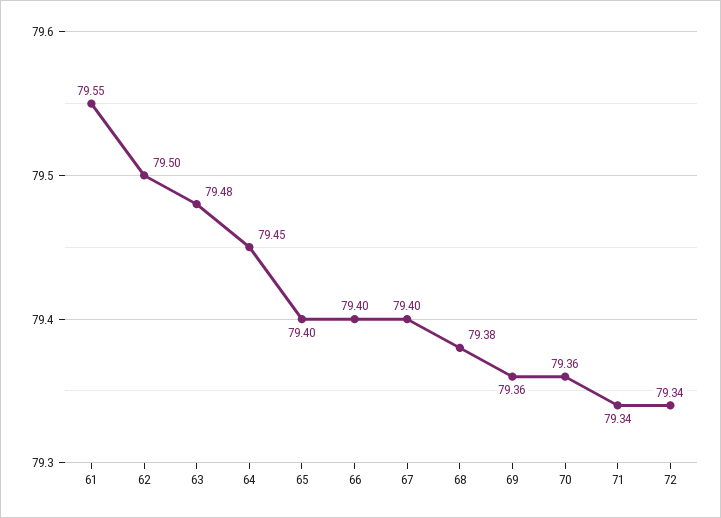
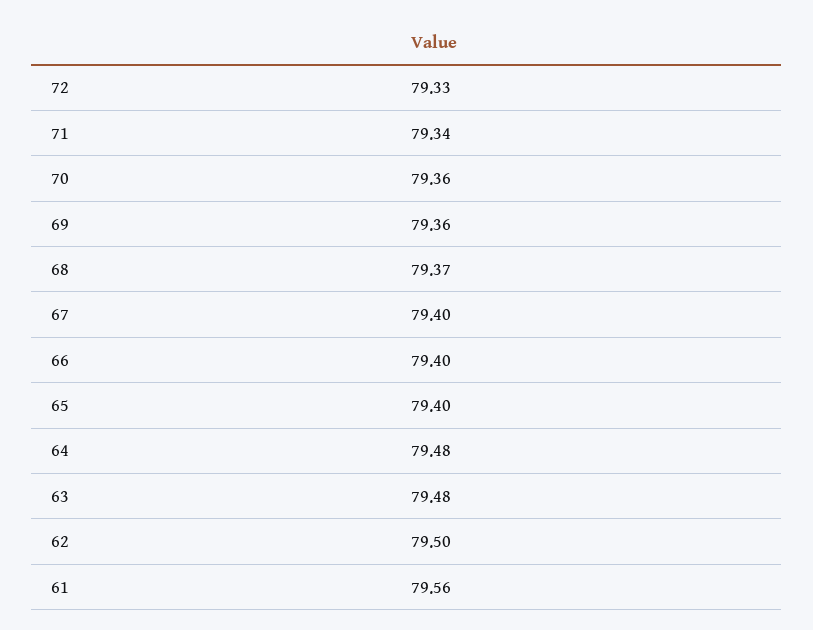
61: 79.55 -> 79.56
64: 79.45 -> 79.48
68: 79.38 -> 79.37
72: 79.34 -> 79.33

